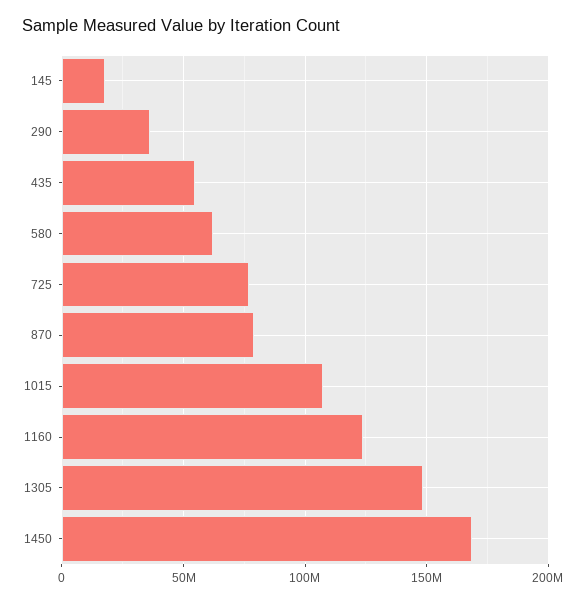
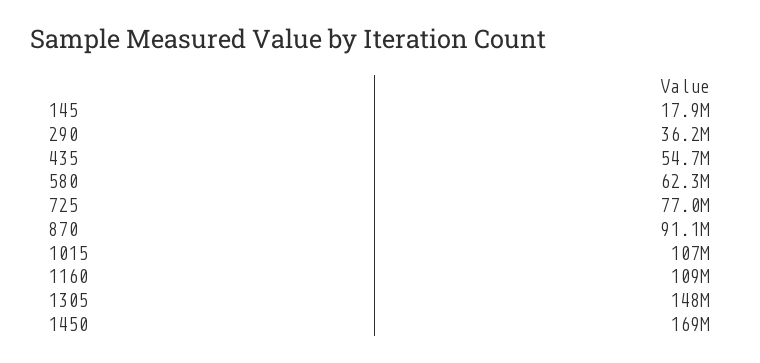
870: 80000000 -> 91100000
1160: 125000000 -> 109000000

